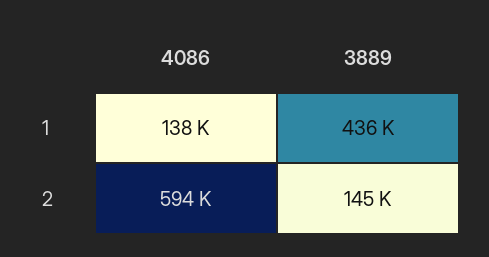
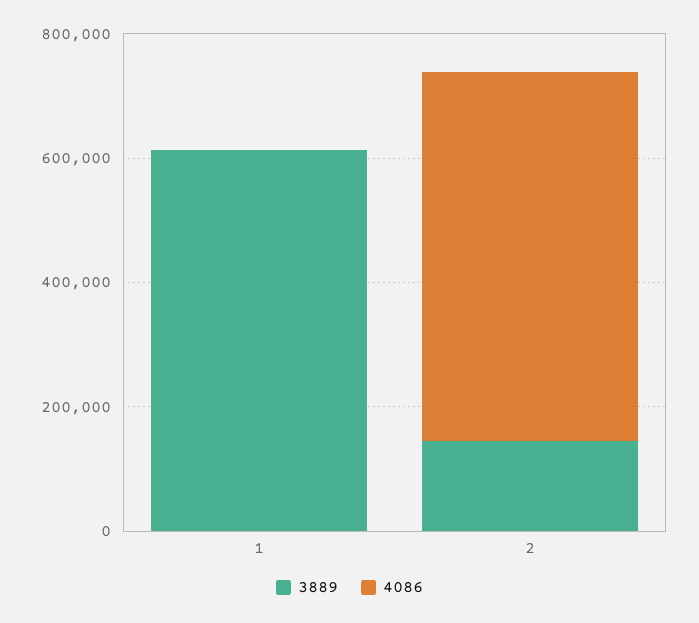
4086, 1: 138000 -> 0
3889, 1: 436000 -> 600000

